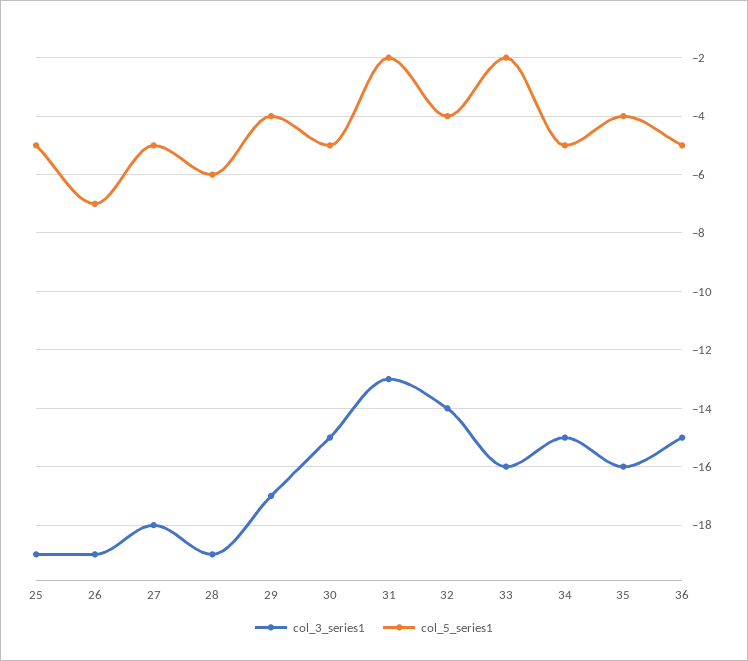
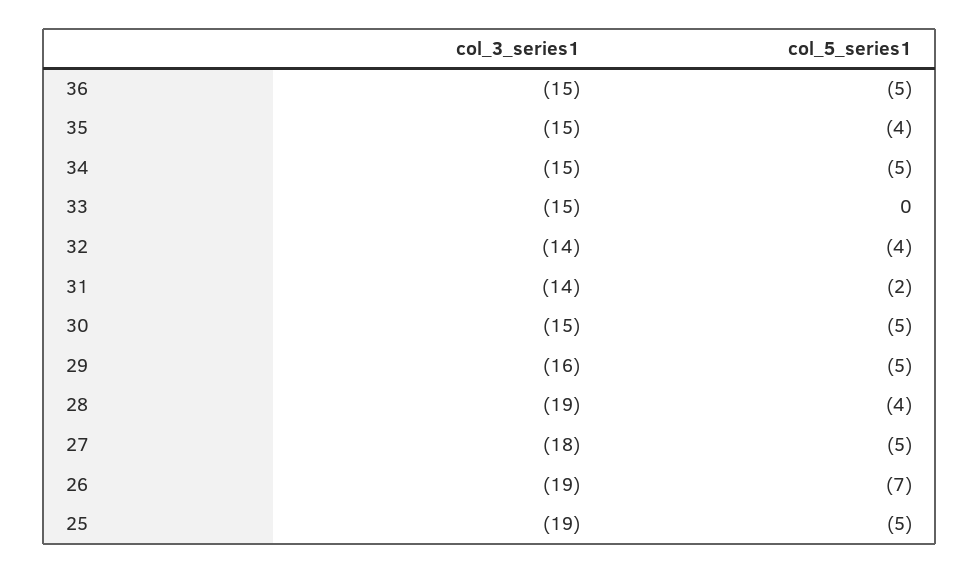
col_5_series1, 28: -6 -> -4
col_3_series1, 29: -17 -> -16
col_5_series1, 29: -4 -> -5
col_3_series1, 31: -13 -> -14
col_3_series1, 33: -16 -> -15
col_5_series1, 33: -2 -> 0
col_3_series1, 35: -16 -> -15

